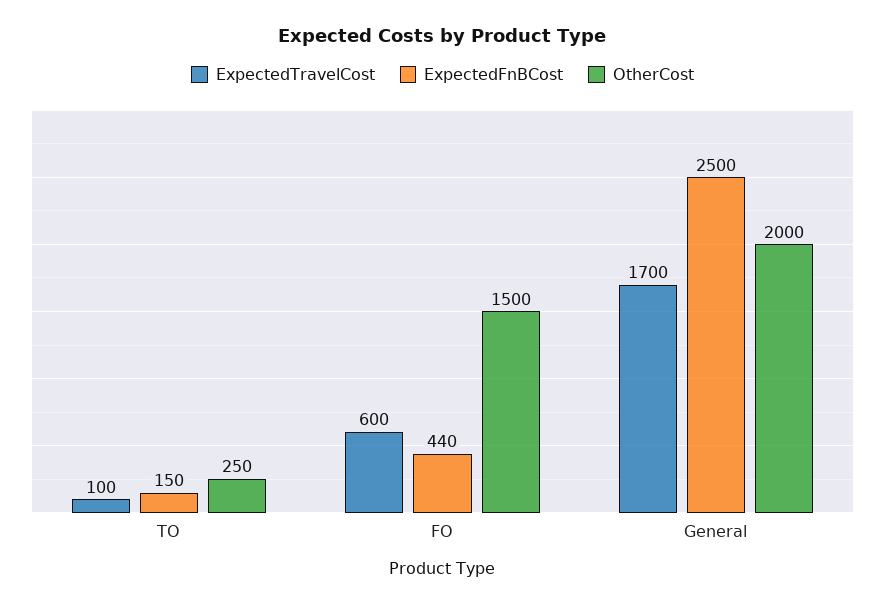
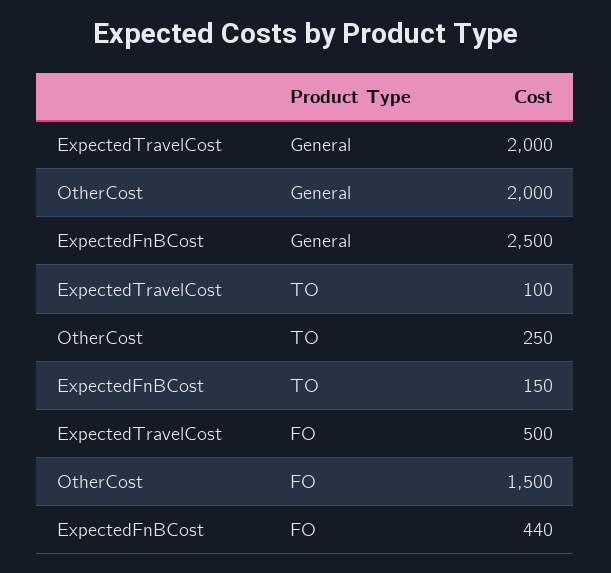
ExpectedTravelCost, FO: 600 -> 500
ExpectedTravelCost, General: 1700 -> 2000

